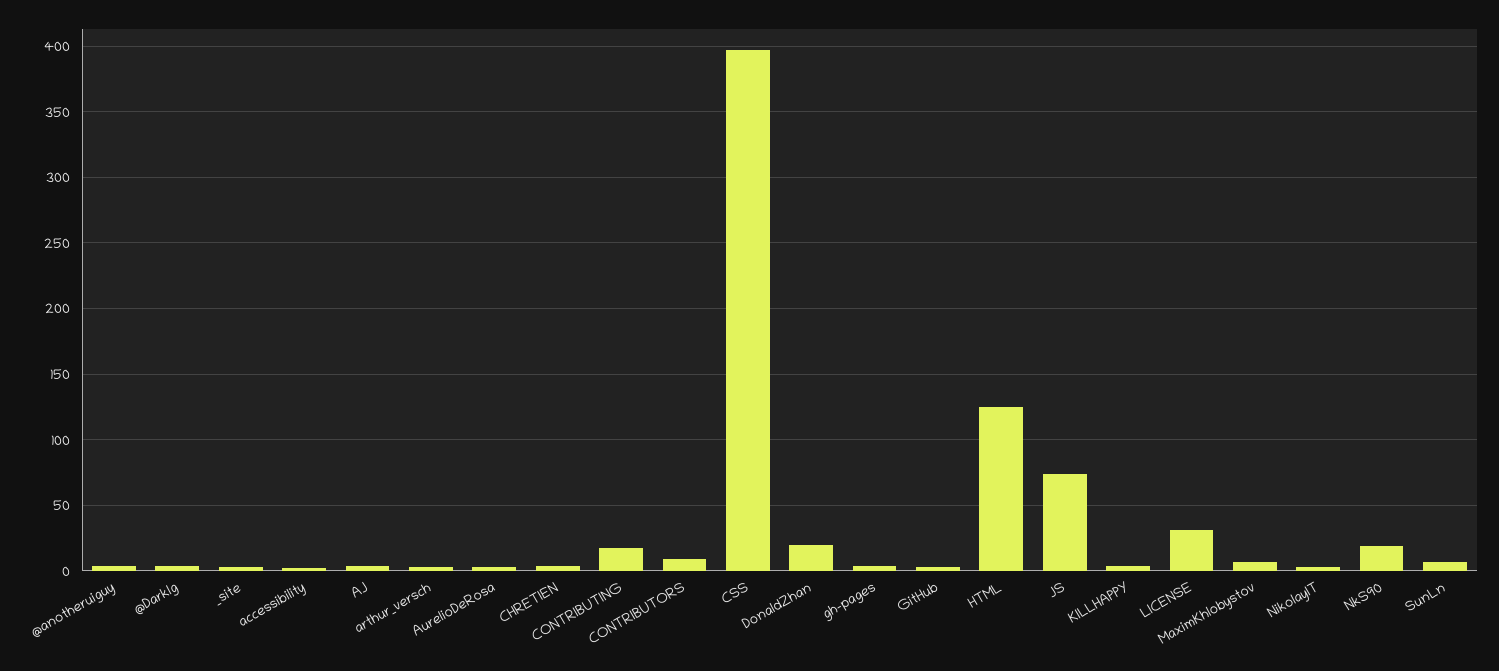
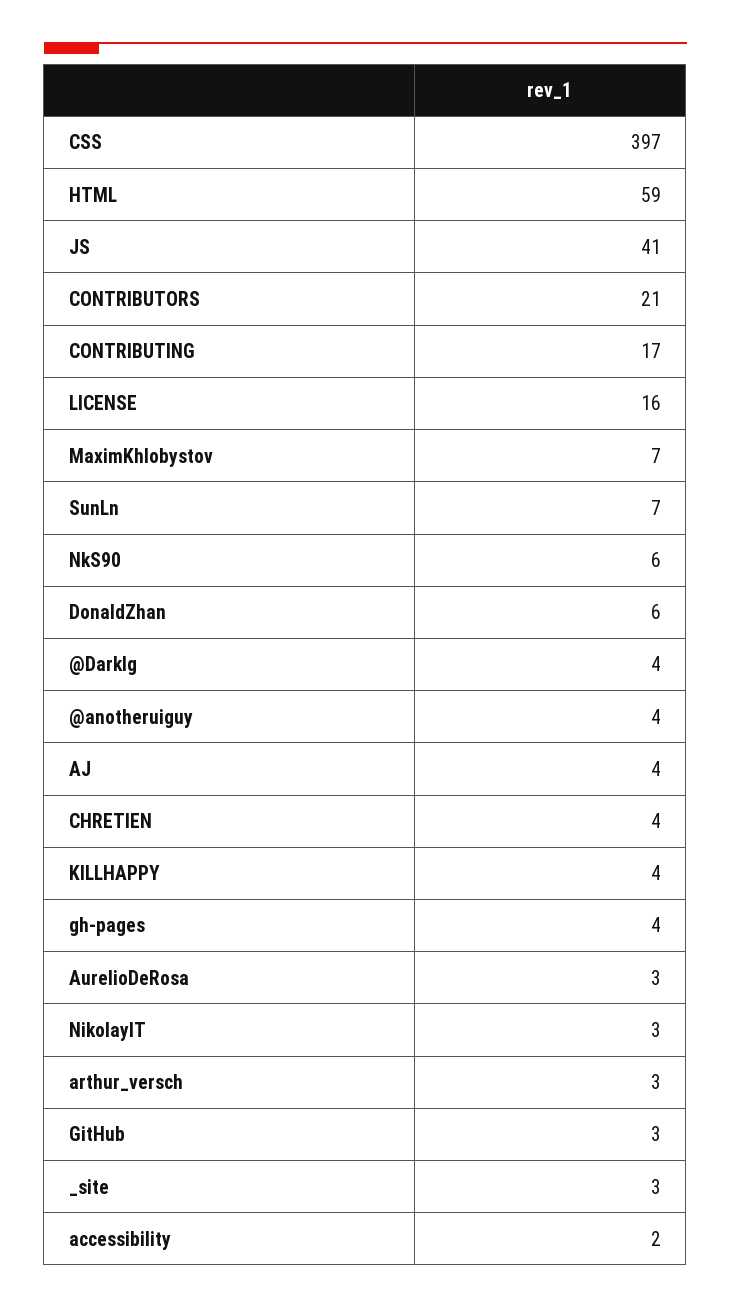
CONTRIBUTORS: 10 -> 21
DonaldZhan: 20 -> 6
HTML: 125 -> 59
JS: 75 -> 41
LICENSE: 30 -> 16
NkS90: 20 -> 6

